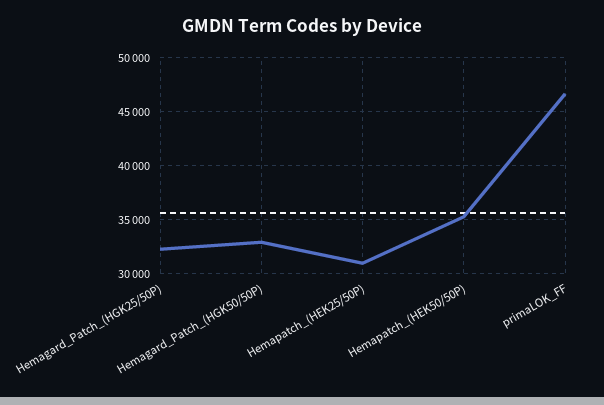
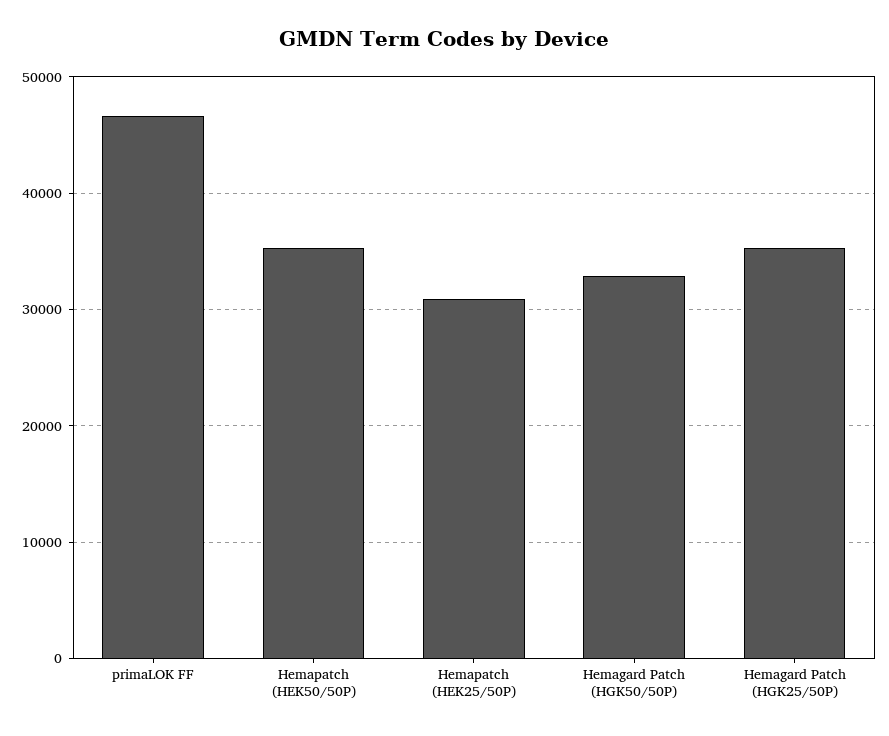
Hemagard_Patch_(HGK25/50P): 32000 -> 35000

